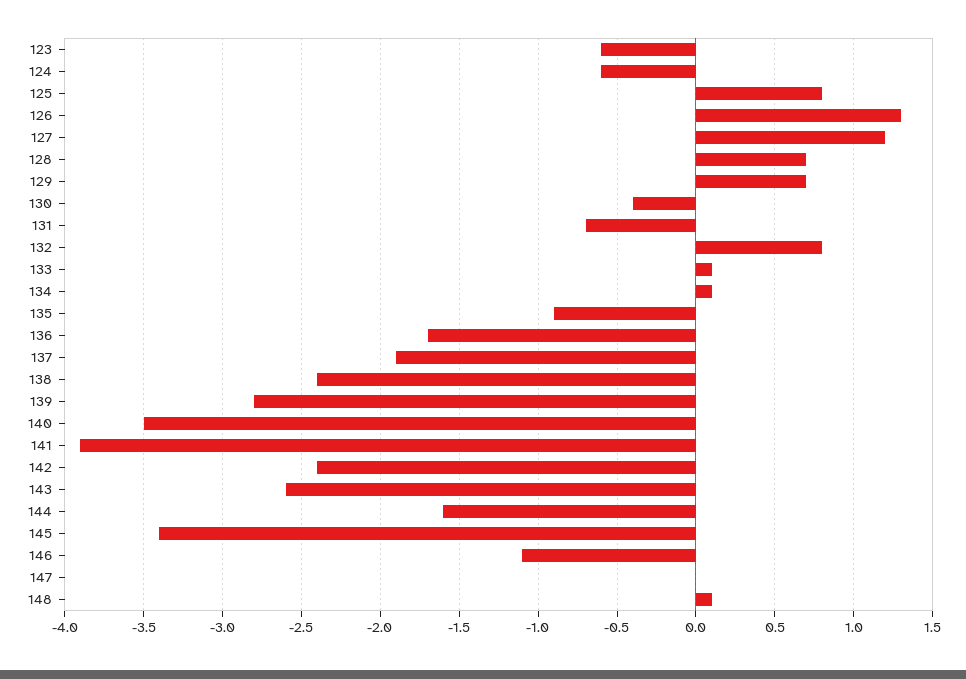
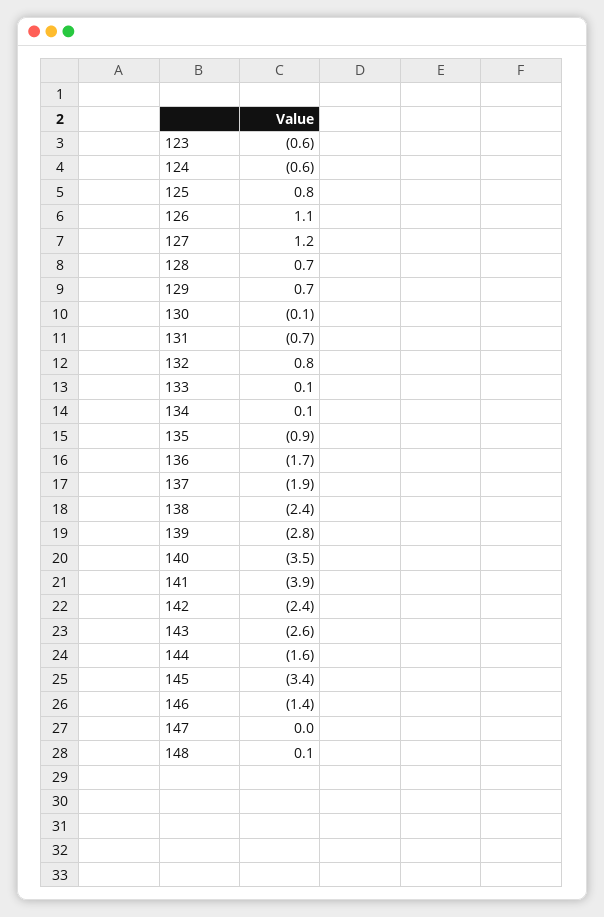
126: 1.3 -> 1.1
130: -0.4 -> -0.1
146: -1.1 -> -1.4

